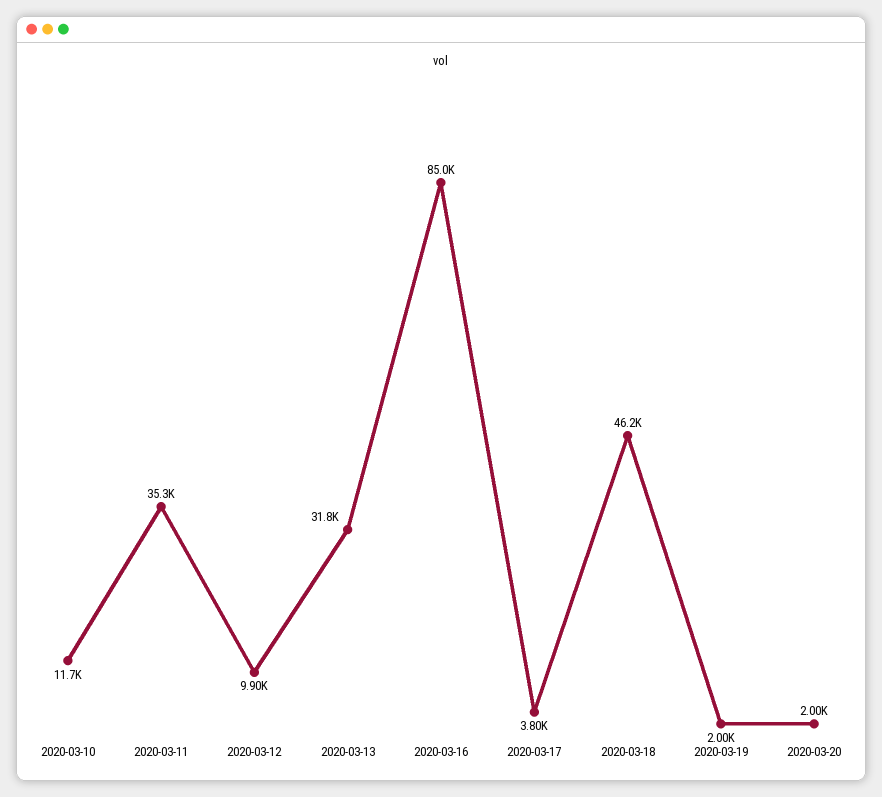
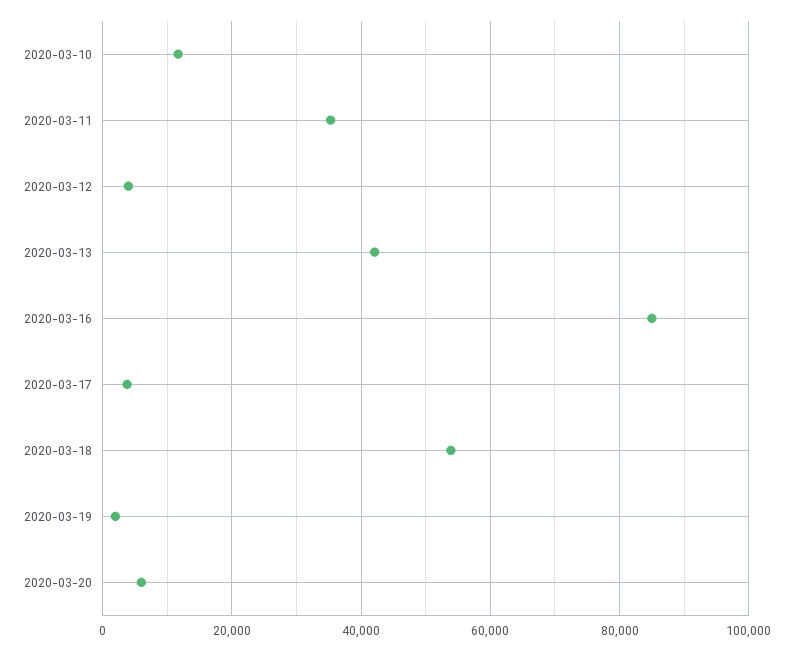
2020-03-12: 9900 -> 4000
2020-03-13: 31800 -> 42000
2020-03-18: 46200 -> 54000
2020-03-20: 2000 -> 6000

